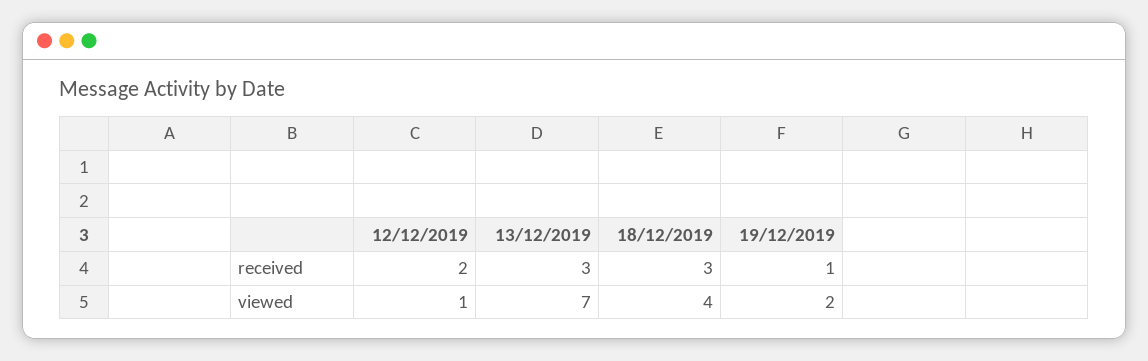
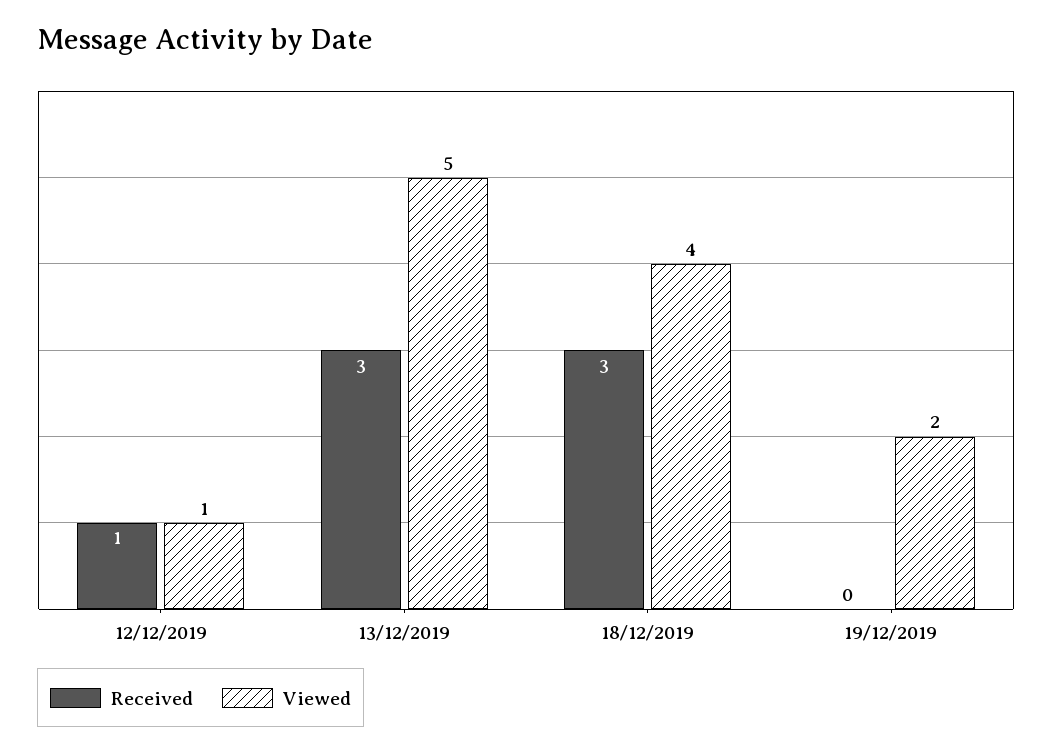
received, 12/12/2019: 2 -> 1
received, 19/12/2019: 1 -> 0
viewed, 13/12/2019: 7 -> 5

